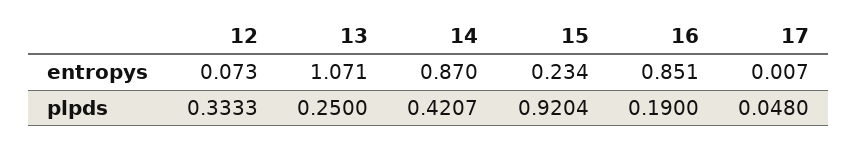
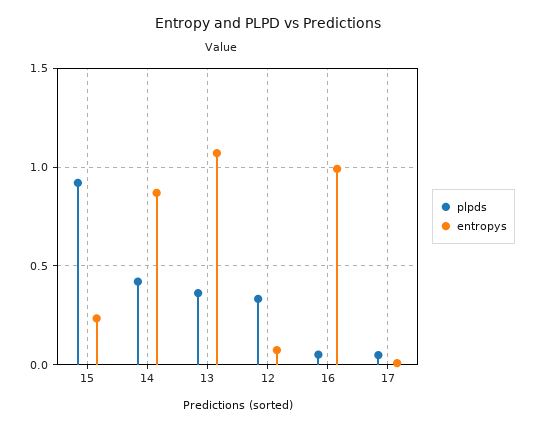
entropys, 16: 0.851 -> 1
plpds, 13: 0.25 -> 0.35
plpds, 16: 0.19 -> 0.05

